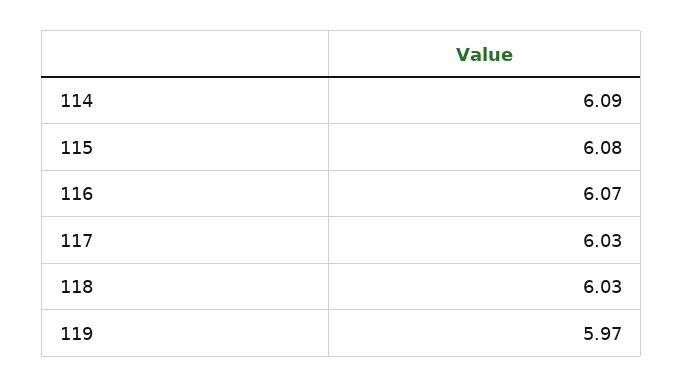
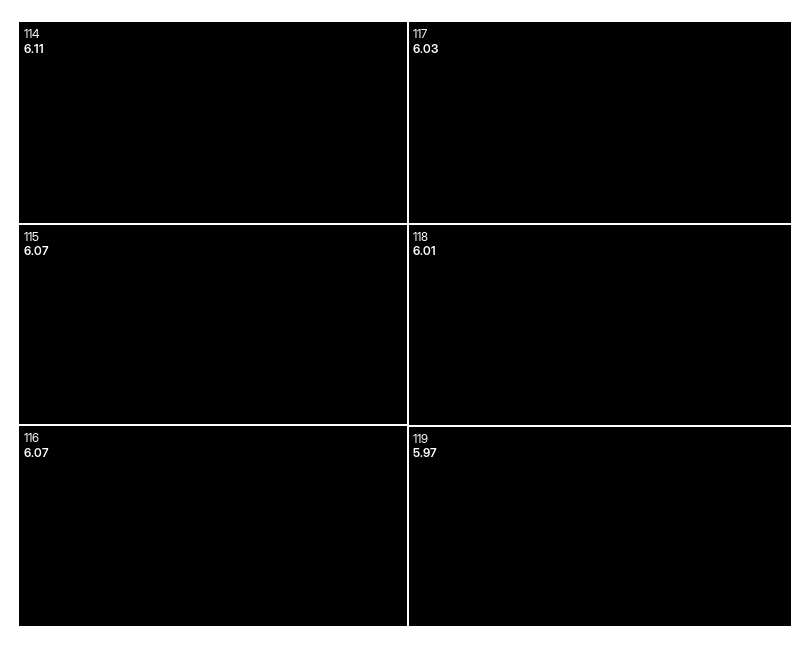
114: 6.09 -> 6.11
115: 6.08 -> 6.07
118: 6.03 -> 6.01

